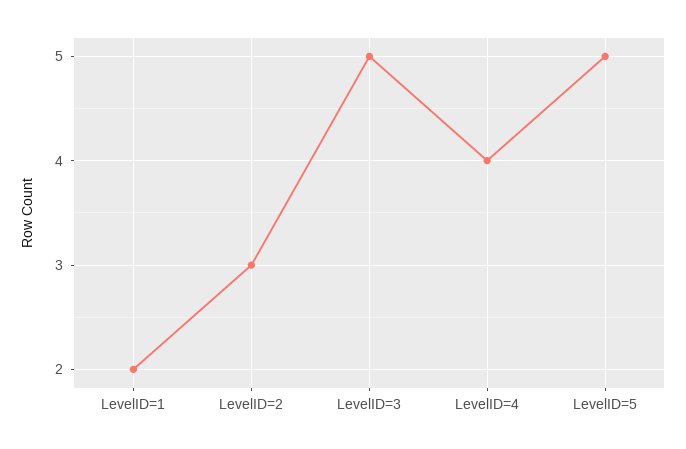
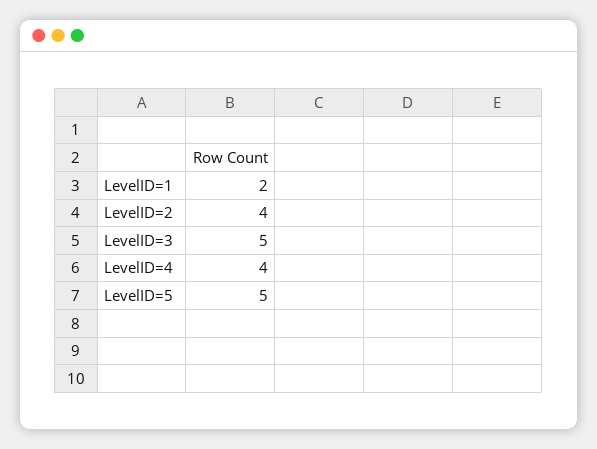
LevelID=2: 3 -> 4

